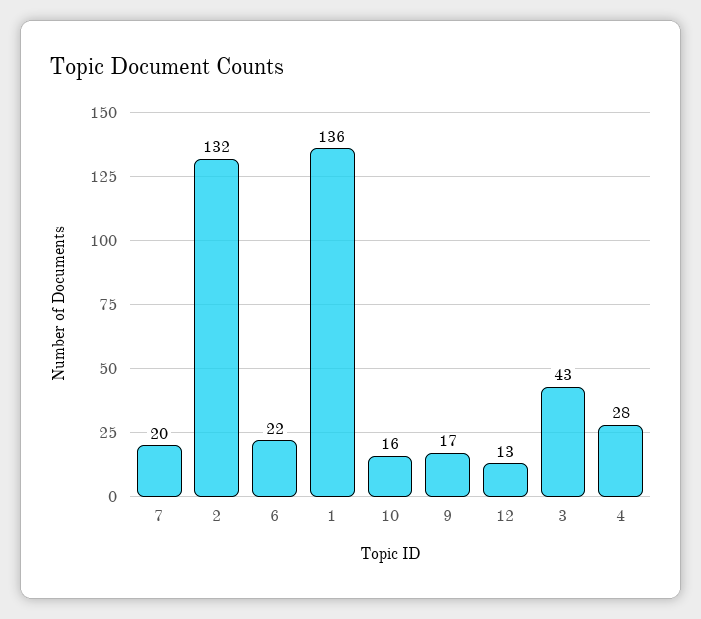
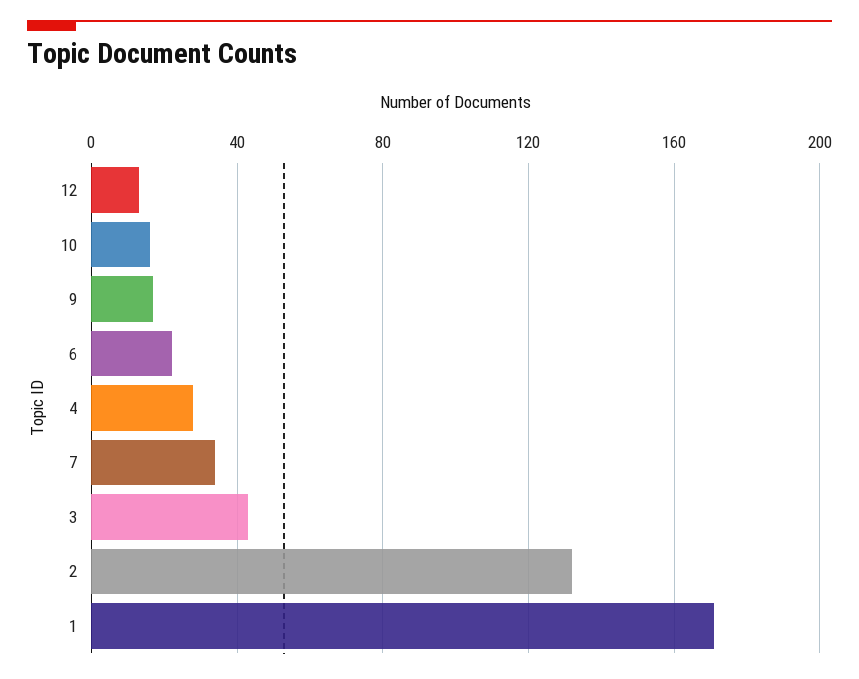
7: 20 -> 35
1: 136 -> 170

